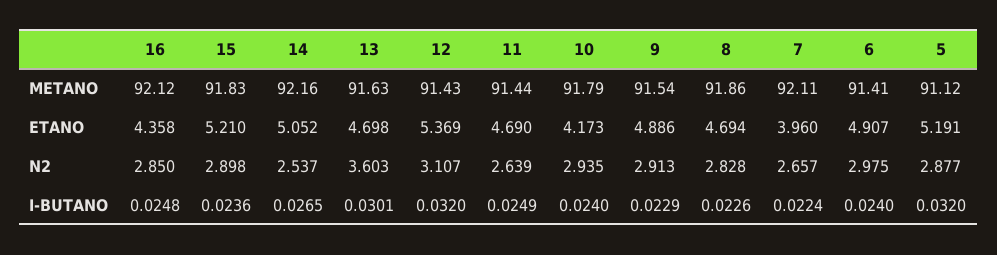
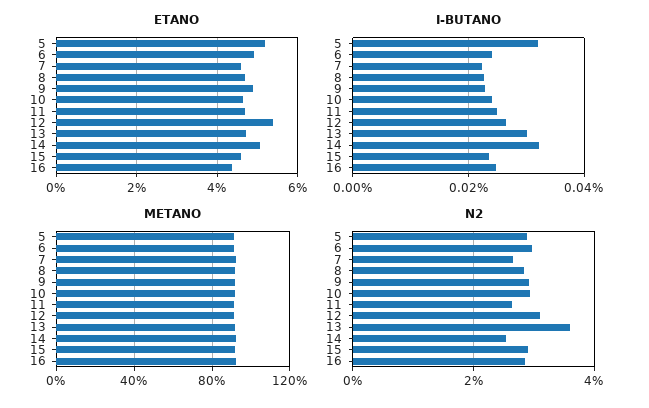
ETANO, 15: 5.21 -> 4.6
ETANO, 10: 4.173 -> 4.6
ETANO, 7: 3.96 -> 4.6
I-BUTANO, 14: 0.0265 -> 0.032
I-BUTANO, 12: 0.032 -> 0.026

